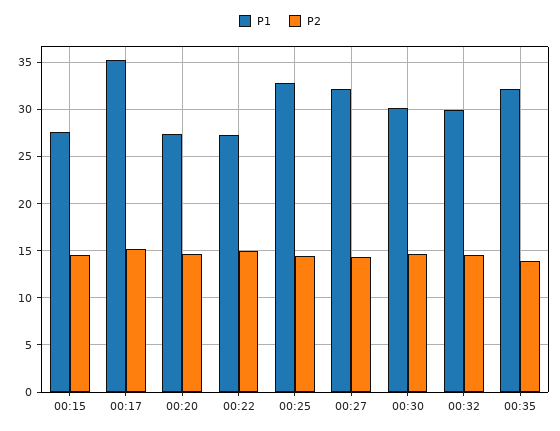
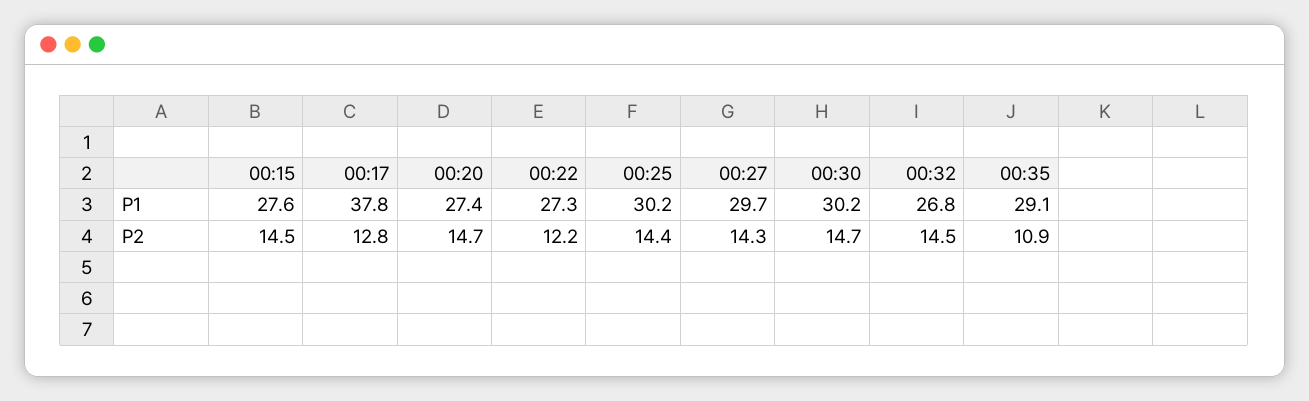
P1, 00:17: 35 -> 37.8
P2, 00:17: 15 -> 12.8
P2, 00:22: 15 -> 12.2
P1, 00:25: 33 -> 30.2
P1, 00:27: 32 -> 29.7
P1, 00:32: 30 -> 26.8
P1, 00:35: 32 -> 29.1
P2, 00:35: 14 -> 10.9

